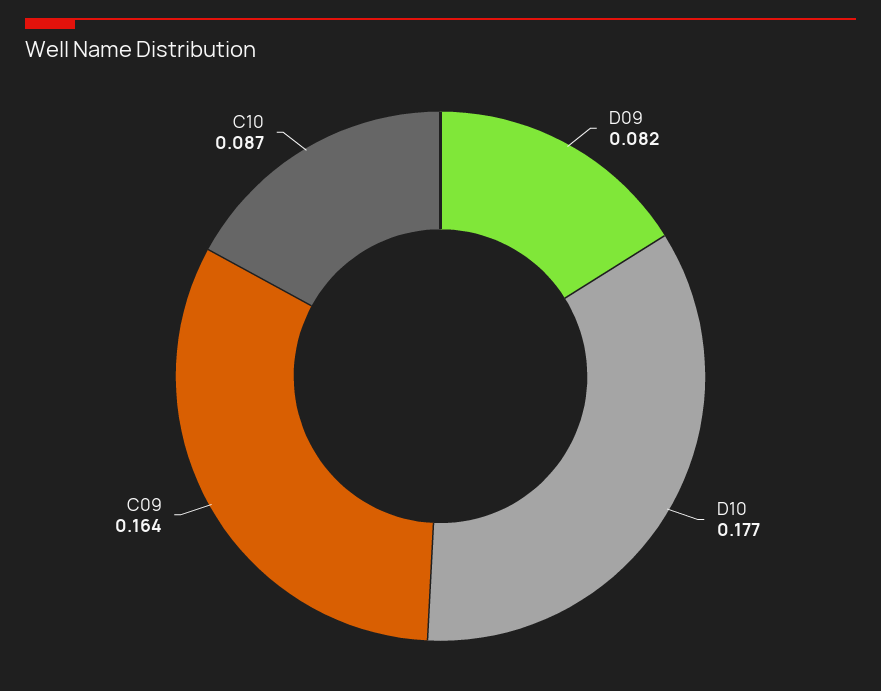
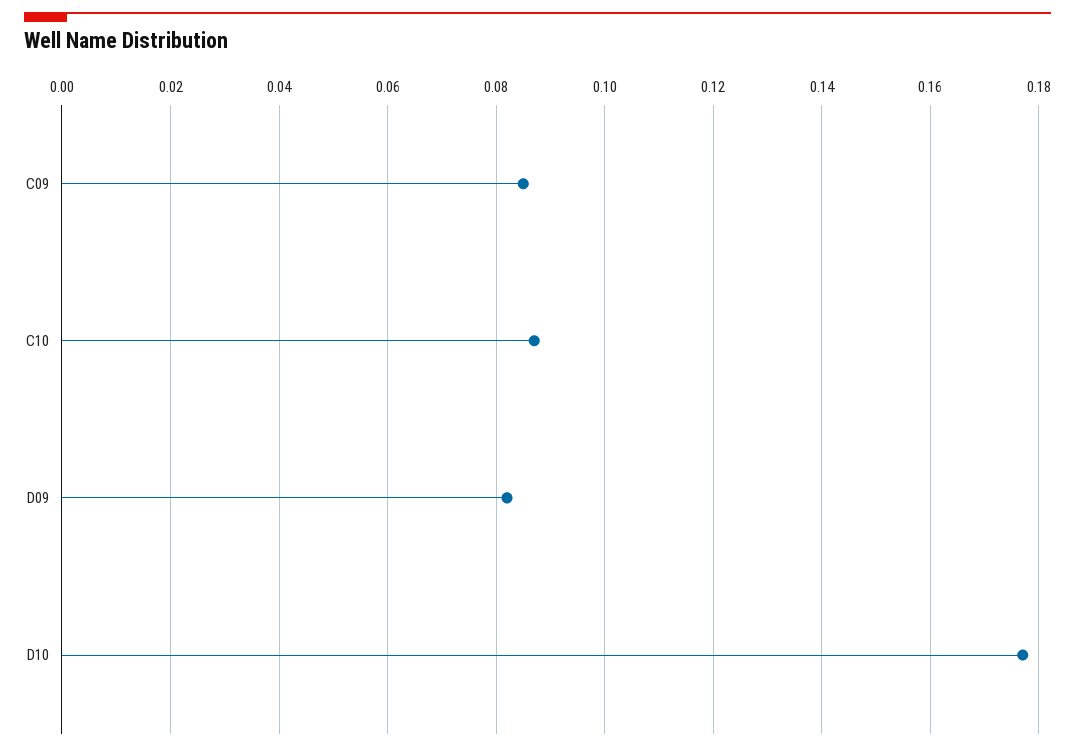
C09: 0.164 -> 0.085

